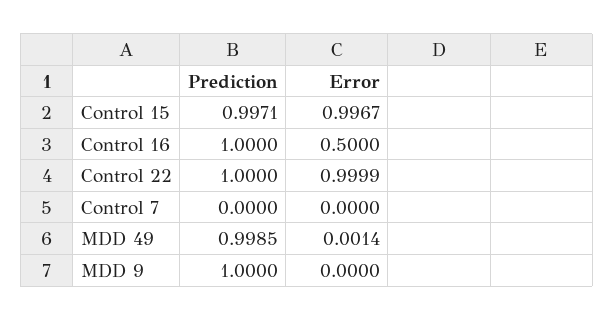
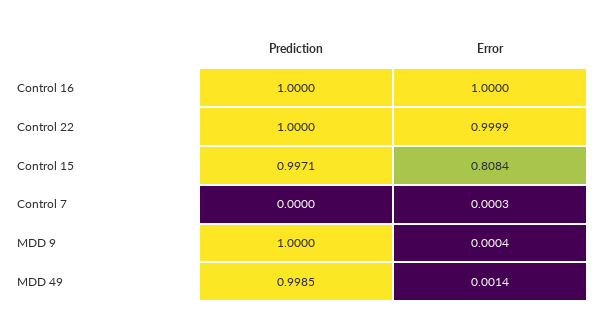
Error, Control 15: 0.9967 -> 0.8084
Error, Control 16: 0.5 -> 1
Error, Control 7: 0 -> 0.0003
Error, MDD 9: 0 -> 0.0004

